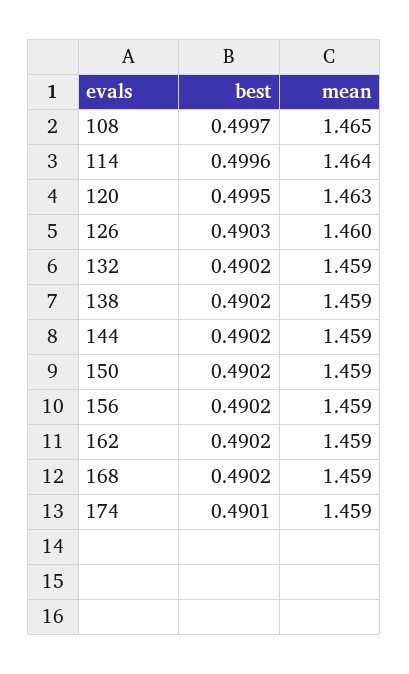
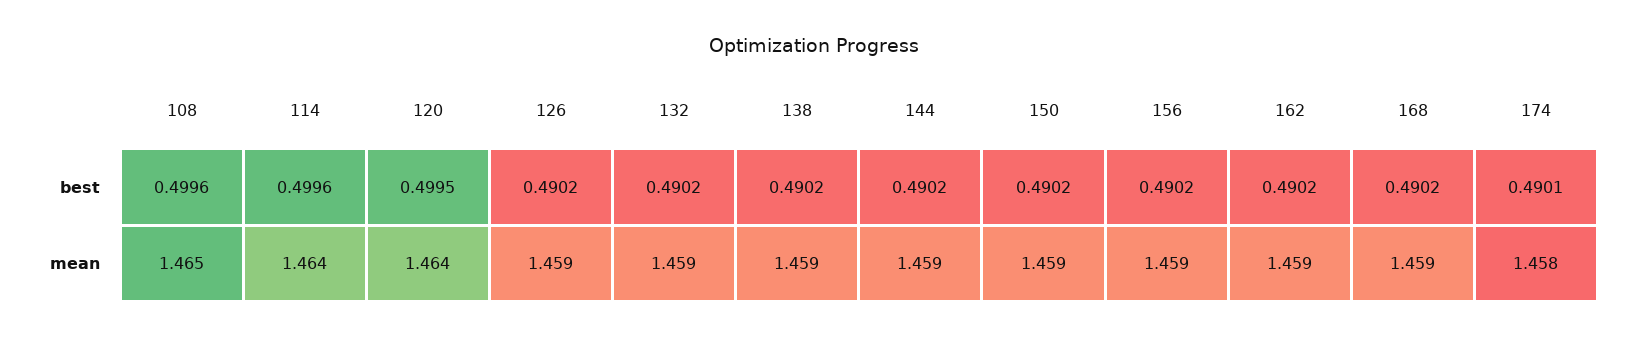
best, 108: 0.4997 -> 0.4996
mean, 120: 1.463 -> 1.464
best, 126: 0.4903 -> 0.4902
mean, 126: 1.46 -> 1.459
mean, 174: 1.459 -> 1.458

